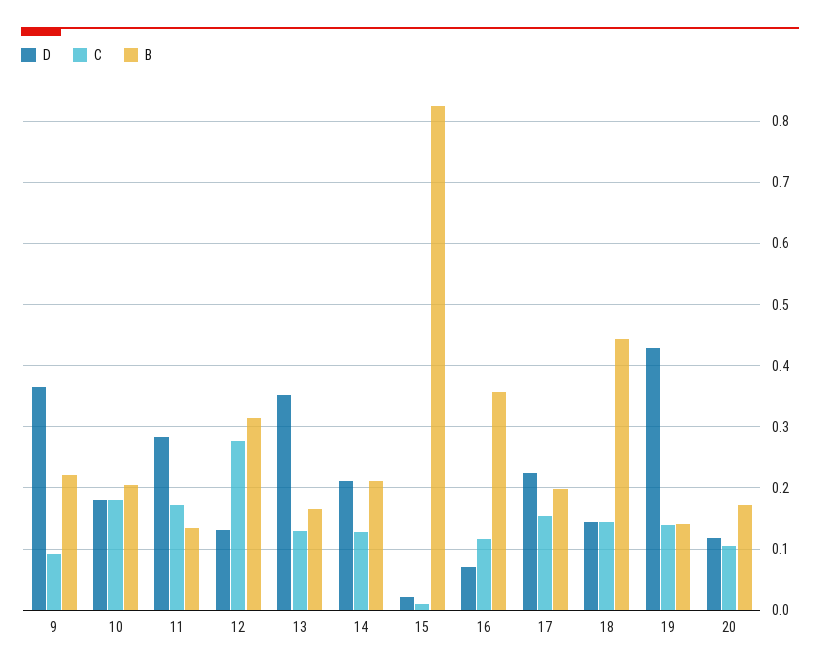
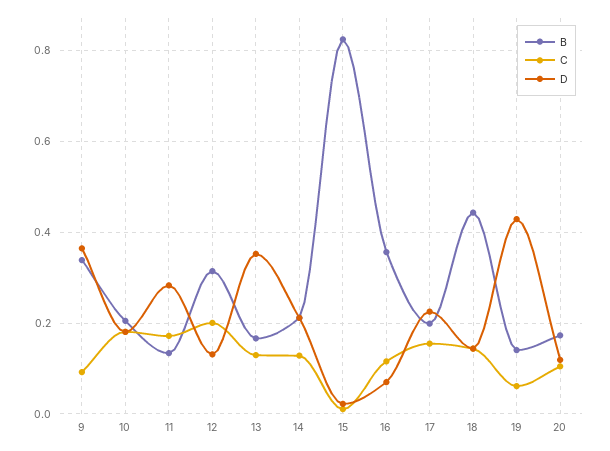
B, 9: 0.22 -> 0.34
C, 12: 0.28 -> 0.2
C, 19: 0.14 -> 0.06

